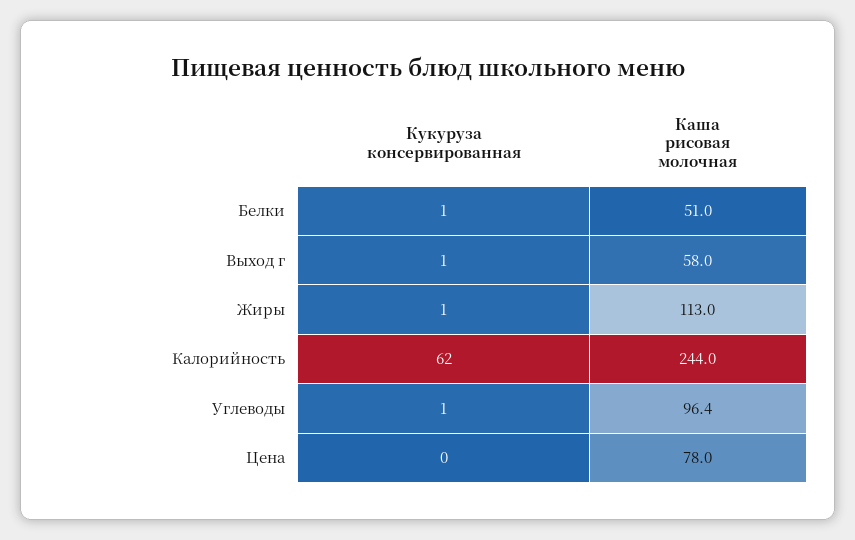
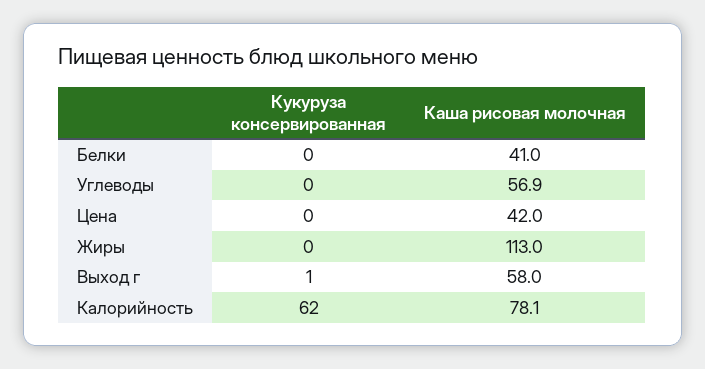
Кукуруза консервированная, Белки: 1 -> 0
Каша рисовая молочная, Белки: 51 -> 41
Кукуруза консервированная, Жиры: 1 -> 0
Каша рисовая молочная, Калорийность: 244 -> 78.1
Кукуруза консервированная, Углеводы: 1 -> 0
Каша рисовая молочная, Углеводы: 96.4 -> 56.9
Каша рисовая молочная, Цена: 78 -> 42

